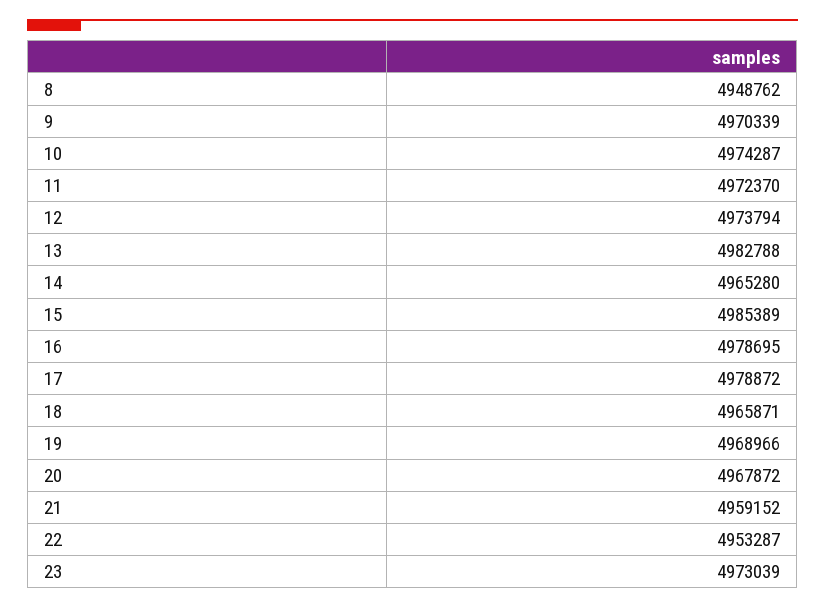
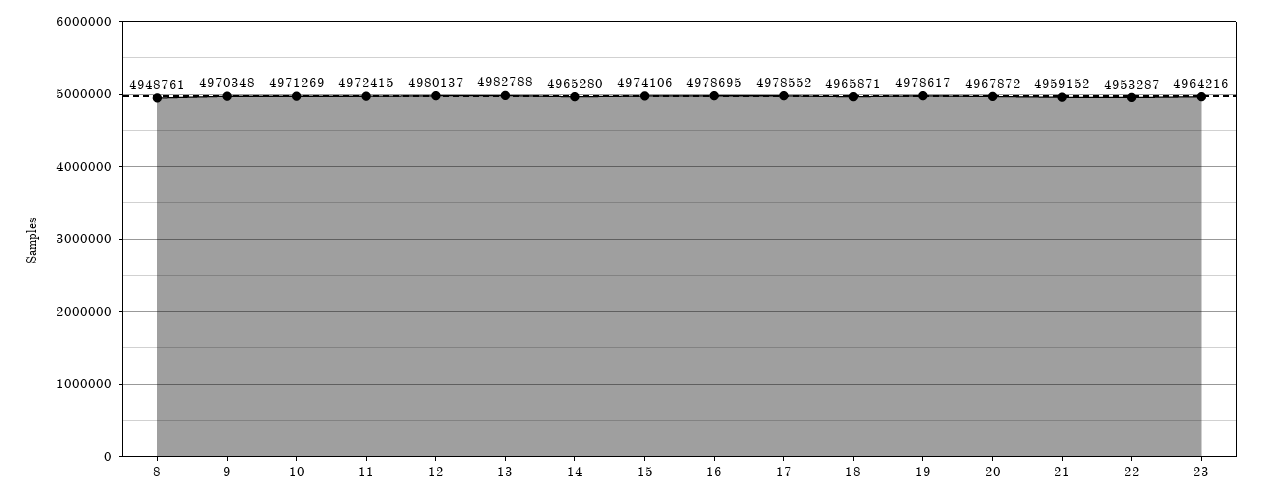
8: 4948762 -> 4948761
9: 4970339 -> 4970348
10: 4974287 -> 4971269
11: 4972370 -> 4972415
12: 4973794 -> 4980137
15: 4985389 -> 4974106
17: 4978872 -> 4978552
19: 4968966 -> 4978617
23: 4973039 -> 4964216

